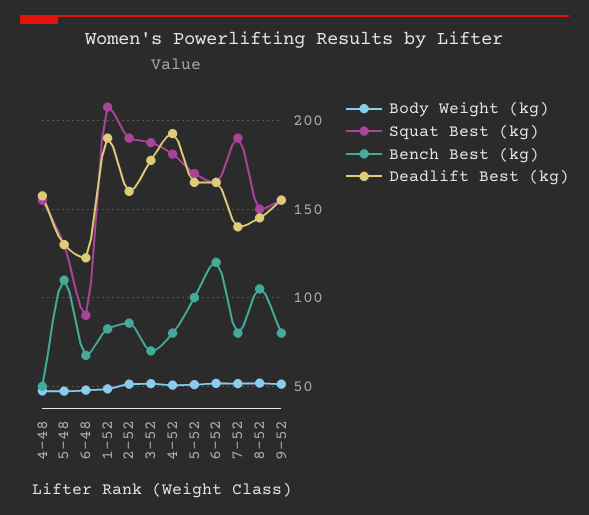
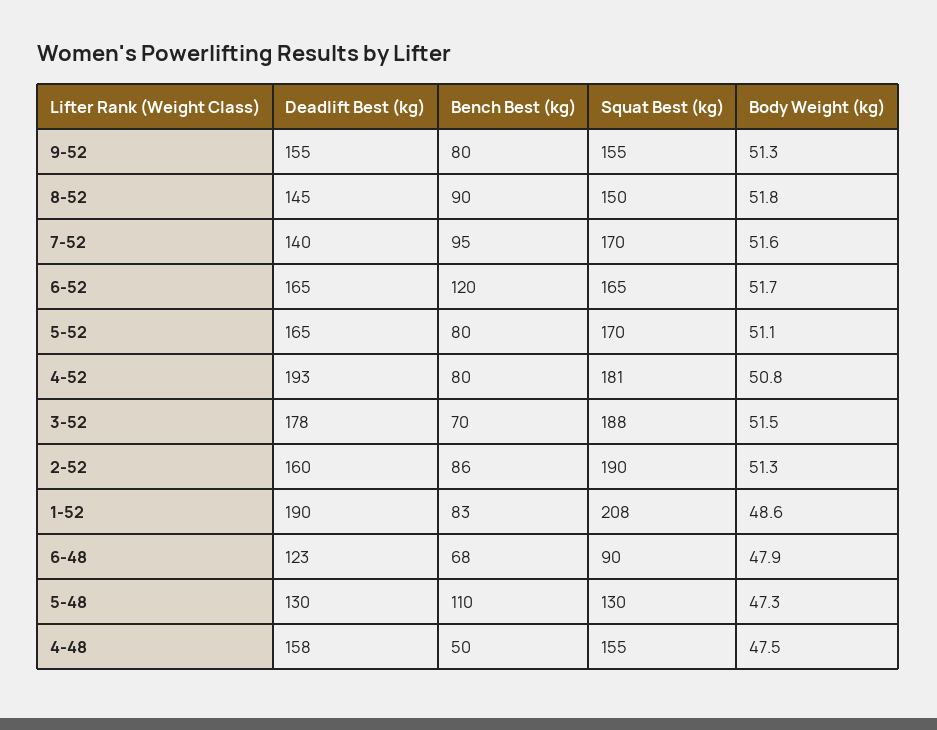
Bench Best (kg), 5-52: 100 -> 80
Squat Best (kg), 7-52: 190 -> 170
Bench Best (kg), 7-52: 80 -> 95
Bench Best (kg), 8-52: 105 -> 90

